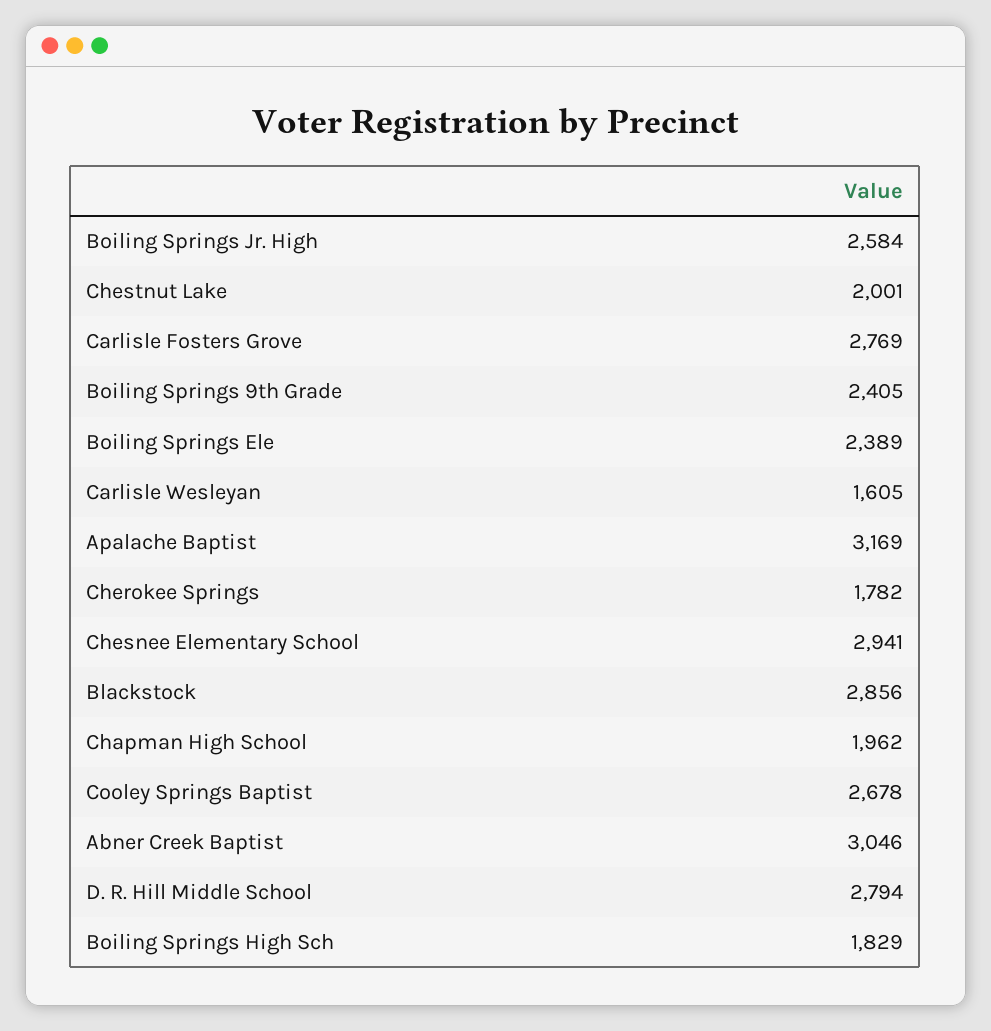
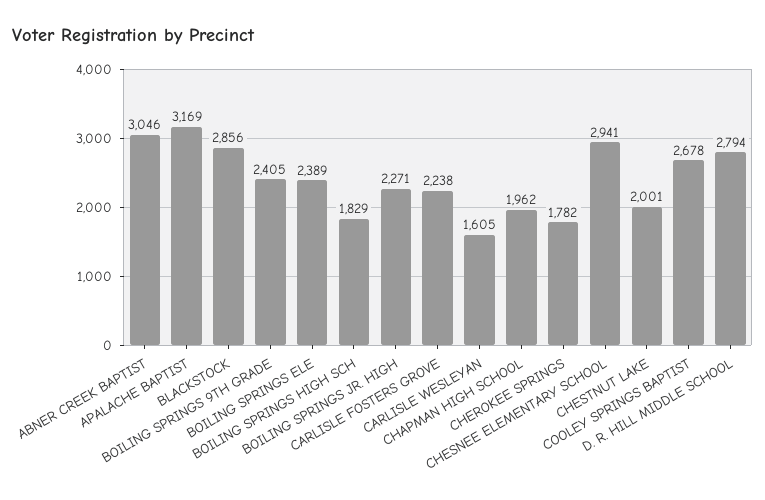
Boiling Springs Jr. High: 2584 -> 2271
Carlisle Fosters Grove: 2769 -> 2238

